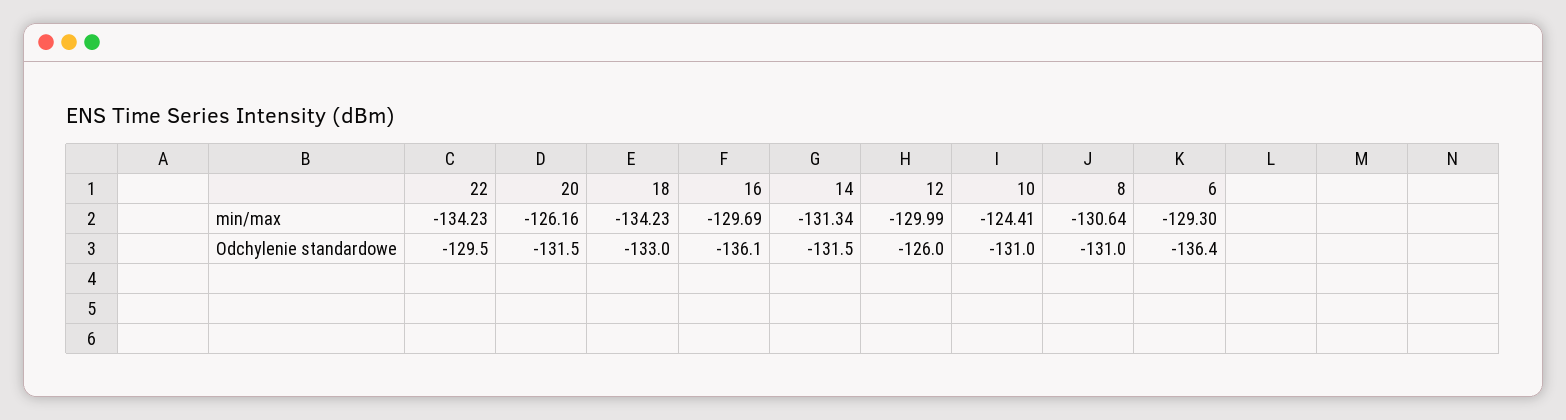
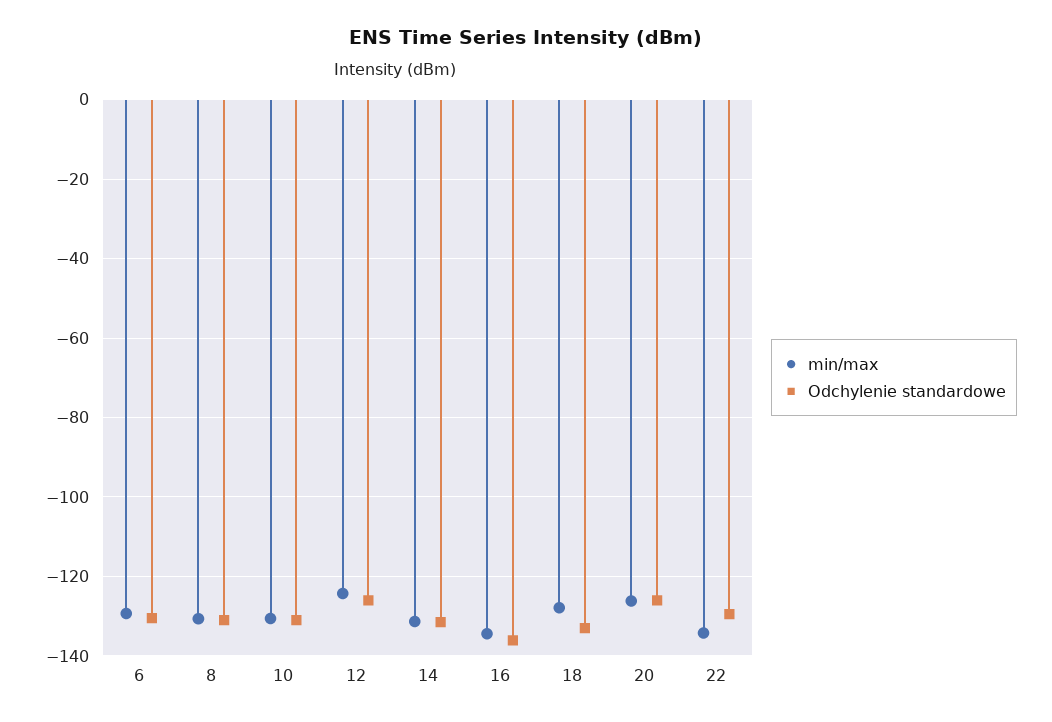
min/max, 18: -134.23 -> -128
min/max, 16: -129.69 -> -134
min/max, 12: -129.99 -> -124
min/max, 10: -124.41 -> -130
Odchylenie standardowe, 20: -131.5 -> -126
Odchylenie standardowe, 6: -136.4 -> -130

